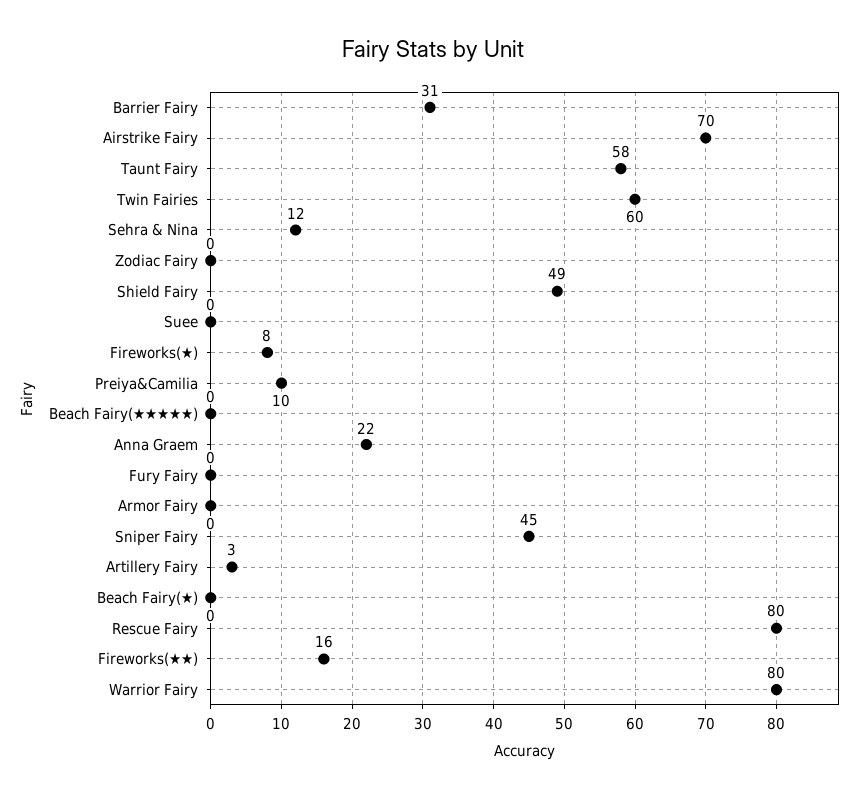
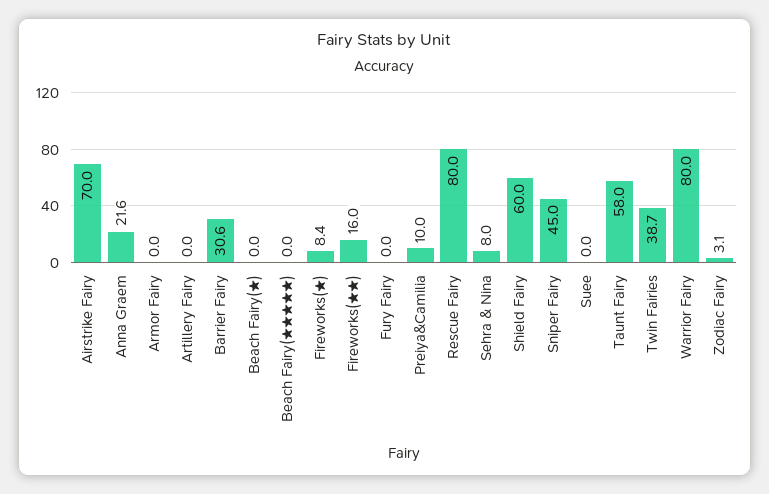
Twin Fairies: 60 -> 38.7
Sehra & Nina: 12 -> 8
Zodiac Fairy: 0 -> 3.1
Shield Fairy: 49 -> 60
Artillery Fairy: 3 -> 0

